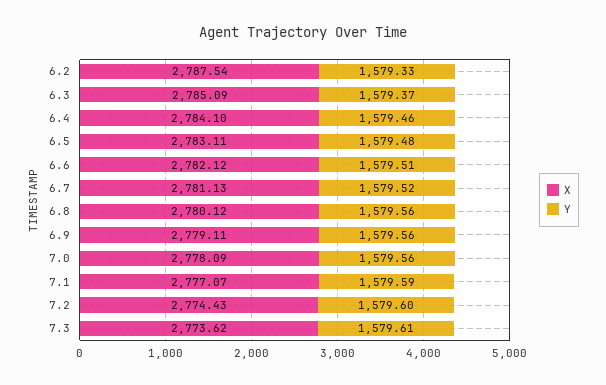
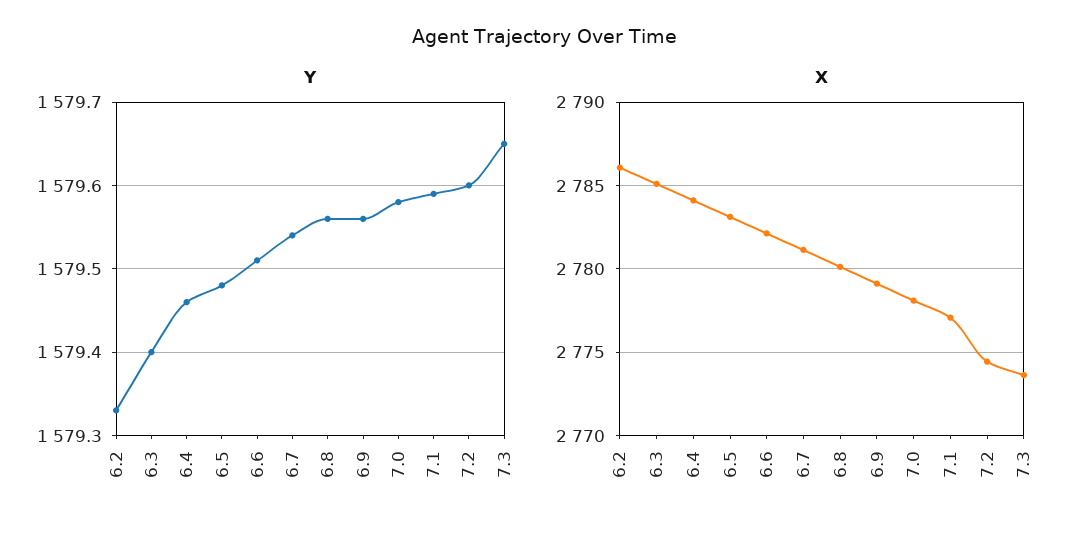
X, 6.2: 2787.54 -> 2786
Y, 6.3: 1579.37 -> 1579.4
Y, 6.7: 1579.52 -> 1579.54
Y, 7.0: 1579.56 -> 1579.58
Y, 7.3: 1579.61 -> 1579.65

